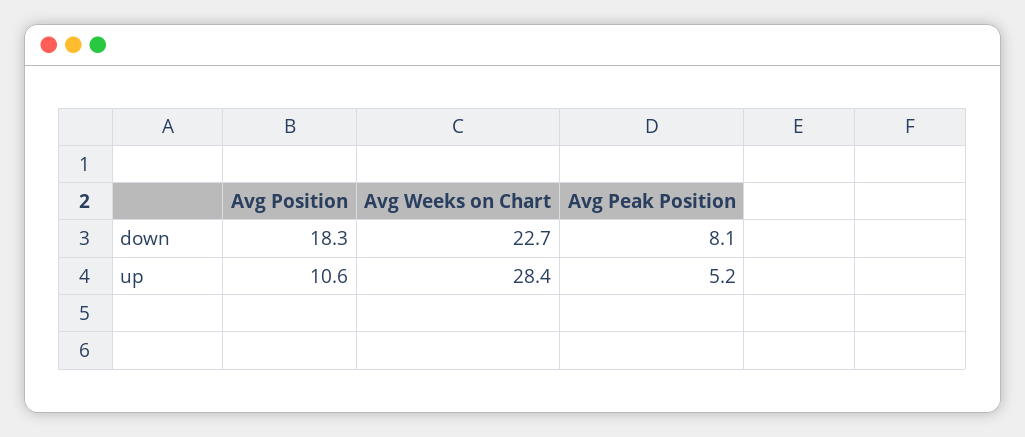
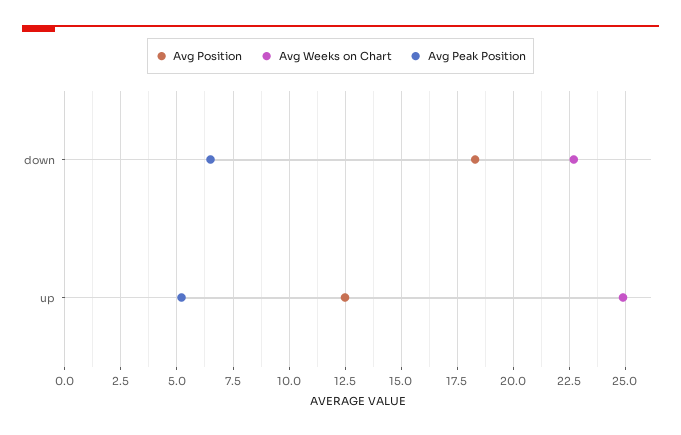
Avg Peak Position, down: 8.1 -> 6.5
Avg Position, up: 10.6 -> 12.5
Avg Weeks on Chart, up: 28.4 -> 25

